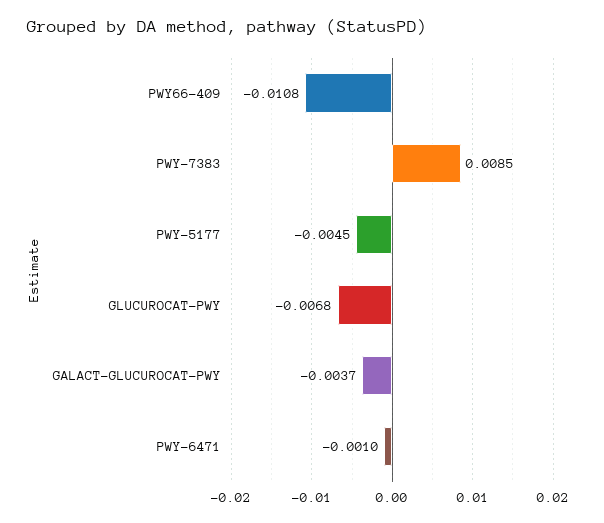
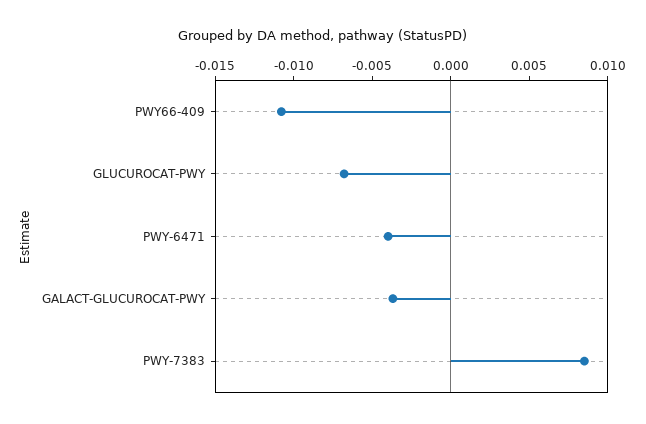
PWY-5177: -0.0045 -> none
PWY-6471: -0.001 -> -0.004

